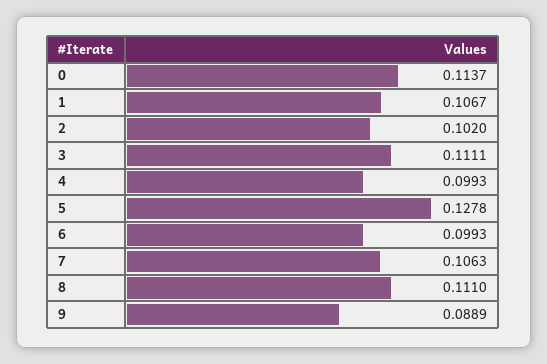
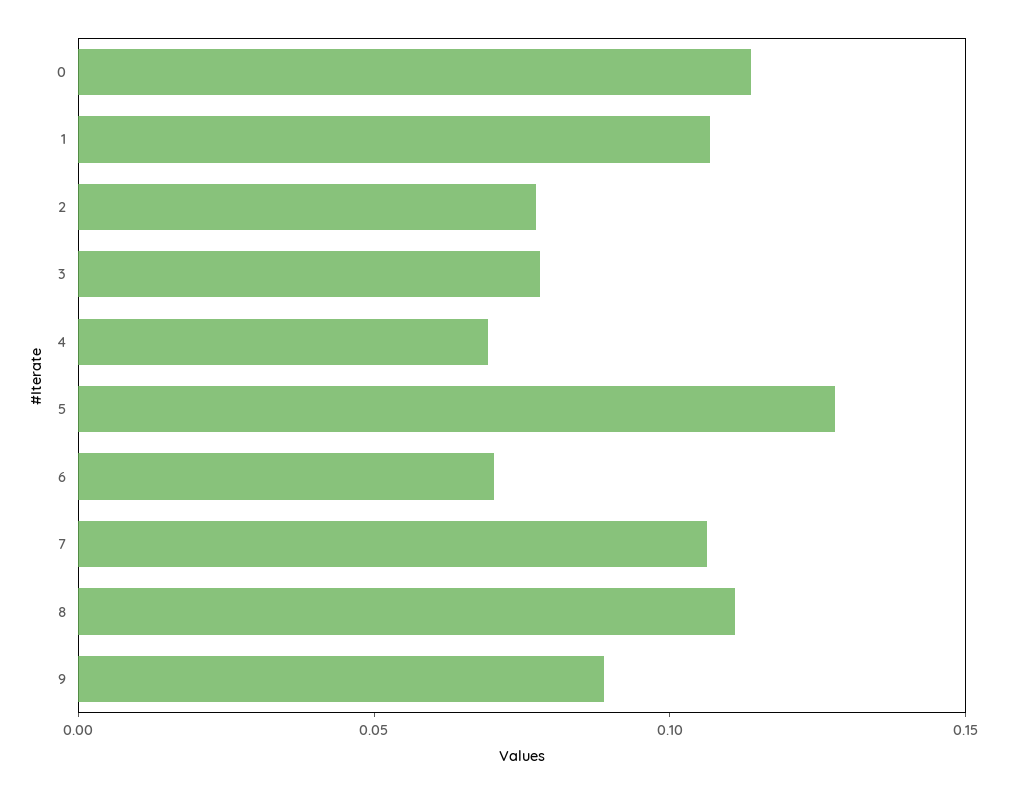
2: 0.102 -> 0.08
3: 0.1111 -> 0.08
4: 0.0993 -> 0.07
6: 0.0993 -> 0.07

